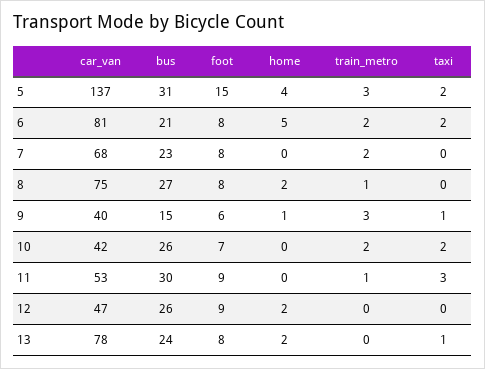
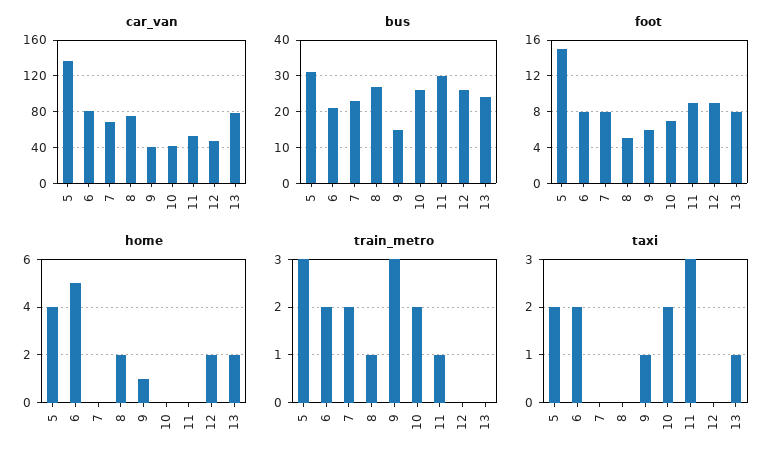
foot, 8: 8 -> 5

